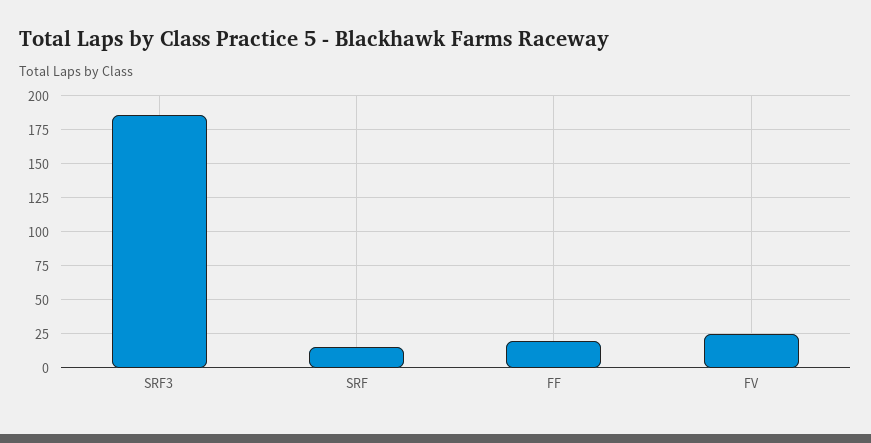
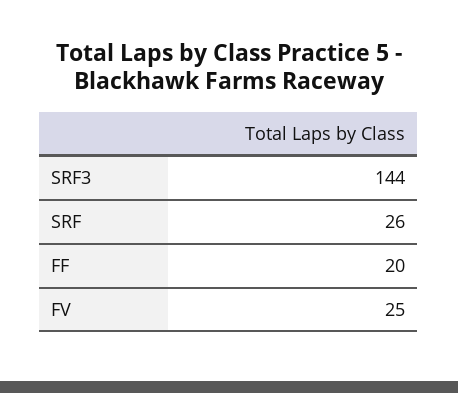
SRF3: 185 -> 144
SRF: 15 -> 26

